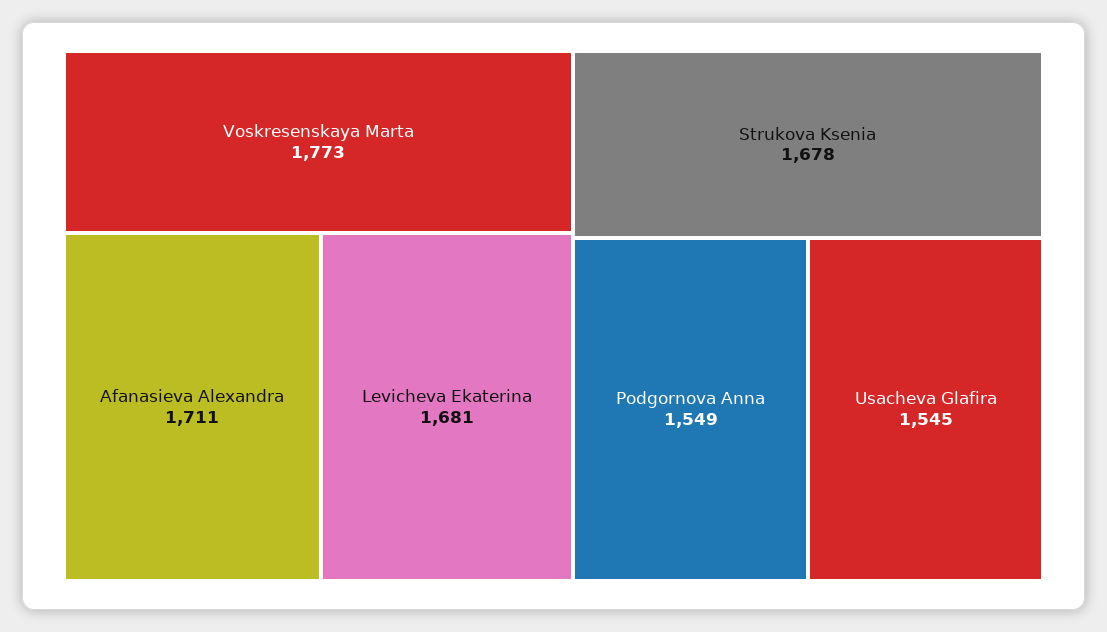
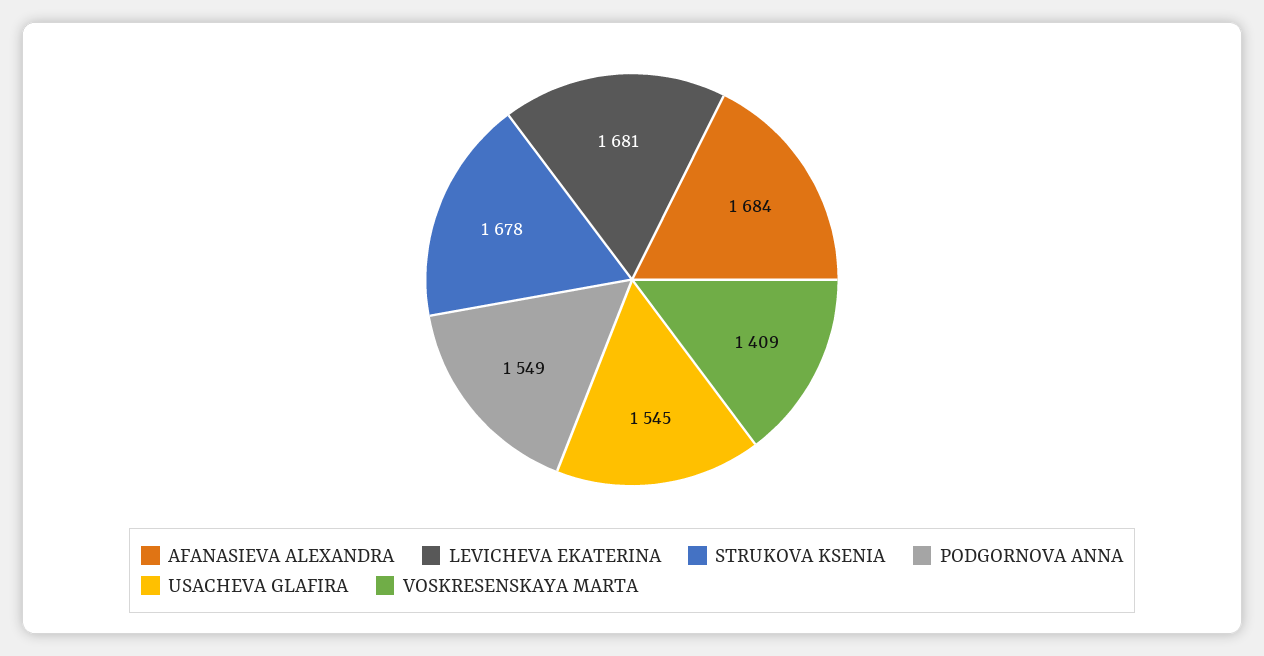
Voskresenskaya Marta: 1773 -> 1409
Afanasieva Alexandra: 1711 -> 1684

